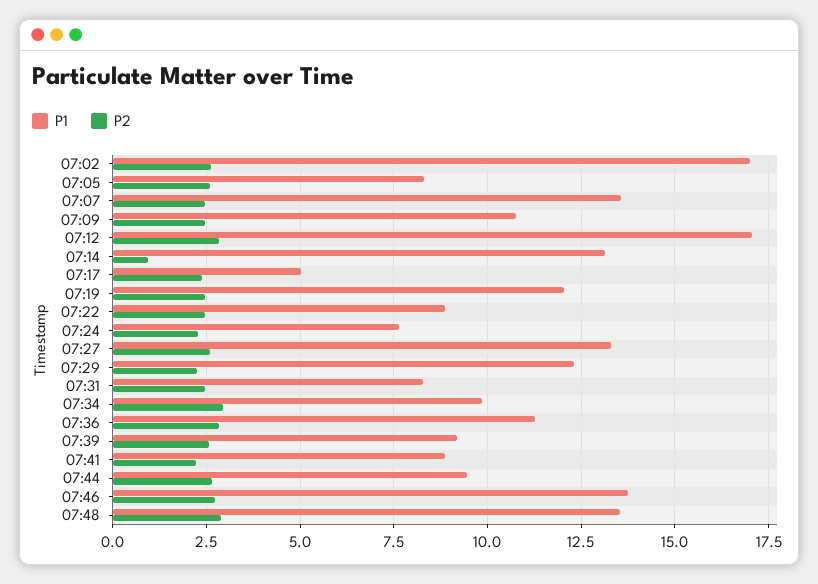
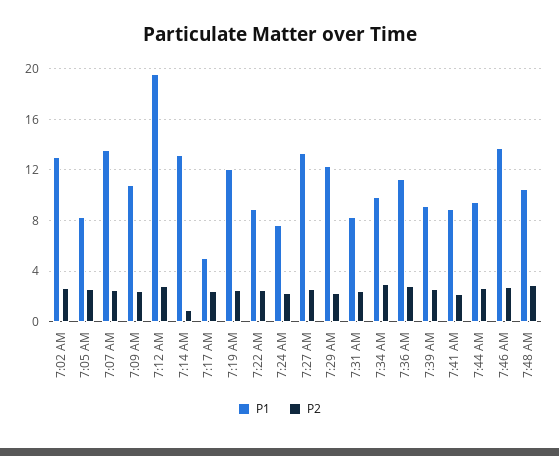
P1, 07:02: 17 -> 13
P1, 07:12: 17 -> 19.5
P1, 07:48: 13.5 -> 10.5

